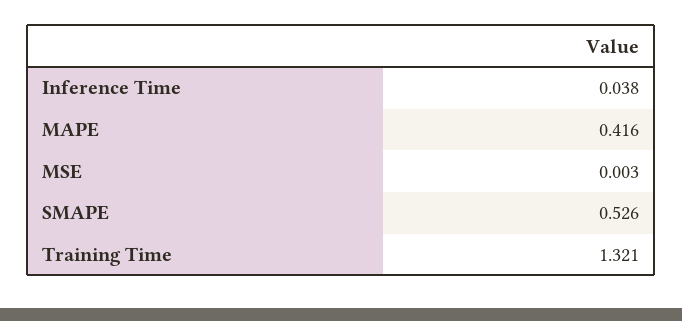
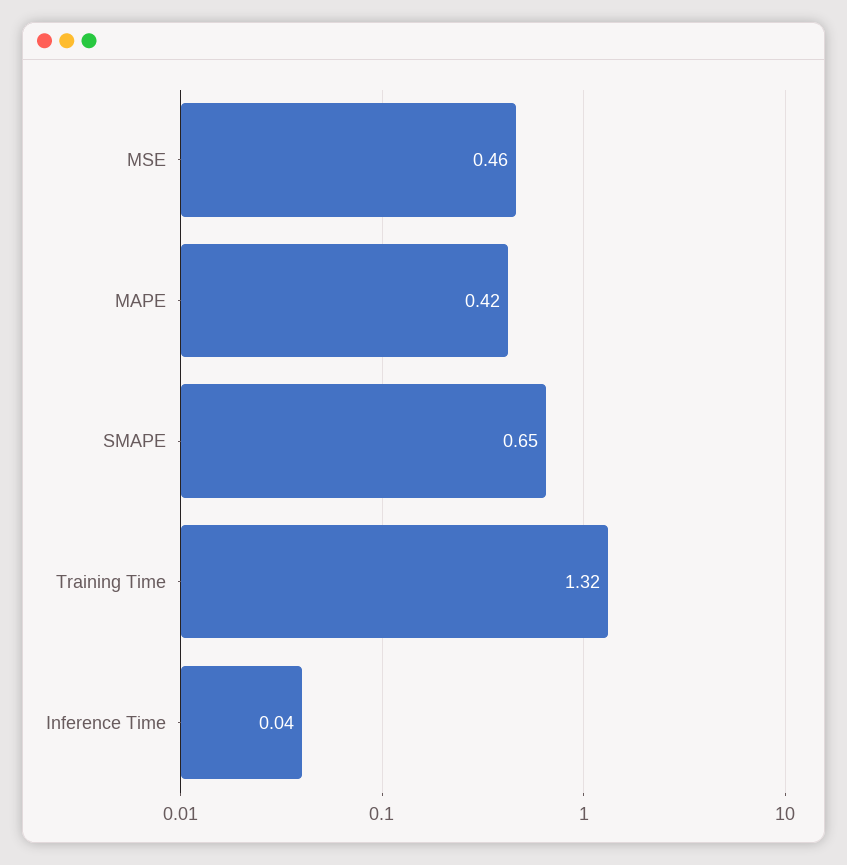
MSE: 0.003 -> 0.46
SMAPE: 0.526 -> 0.65

